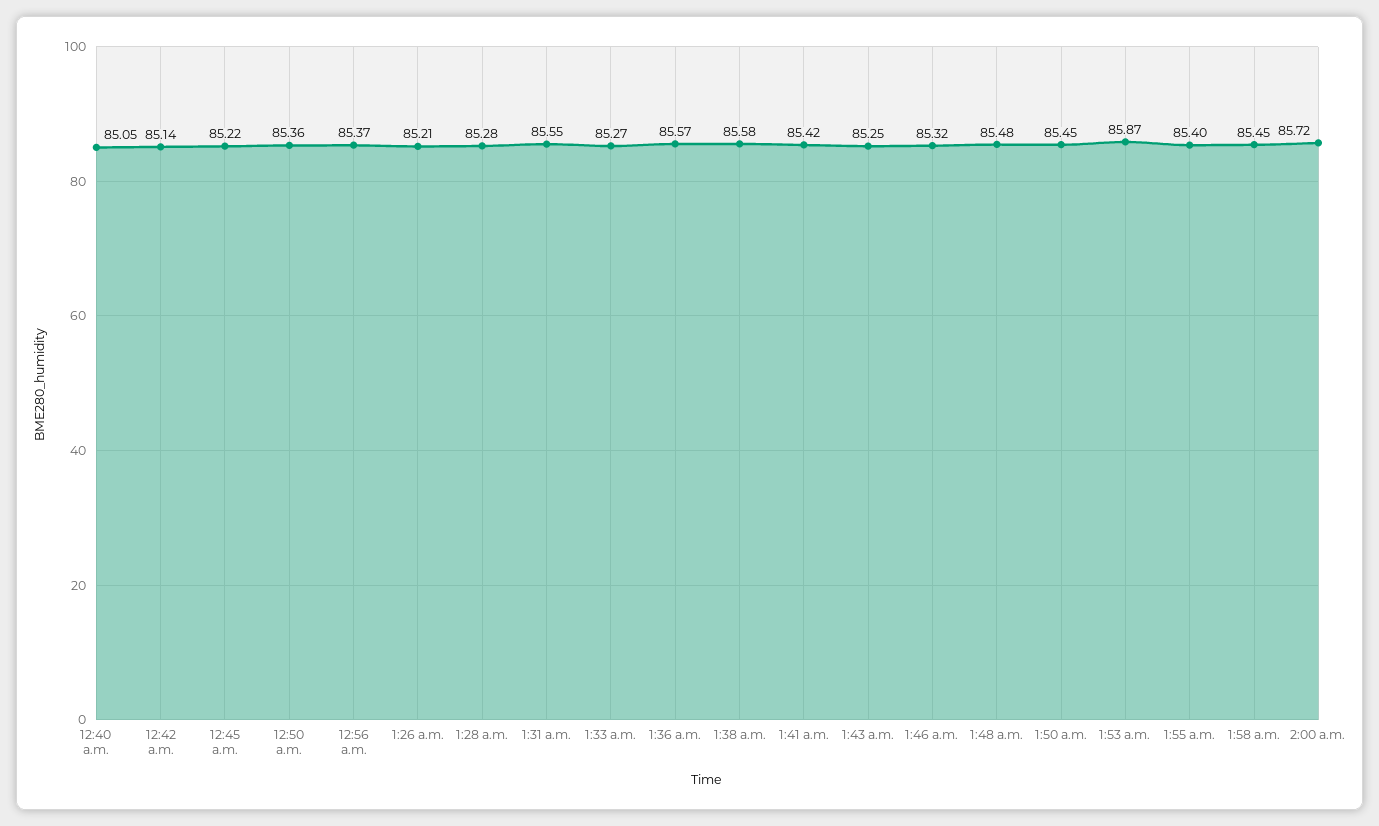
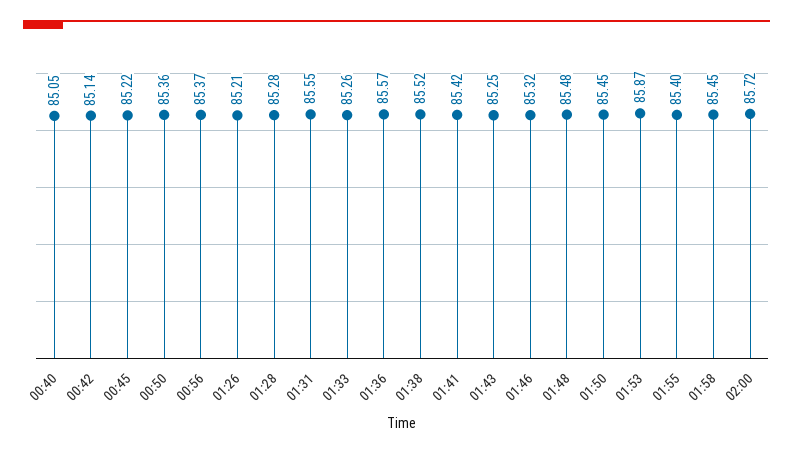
1:33 a.m.: 85.27 -> 85.26
1:38 a.m.: 85.58 -> 85.52

